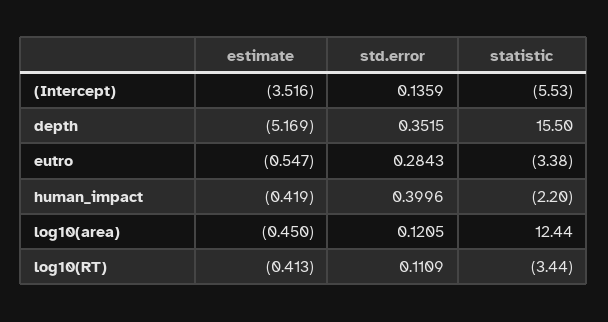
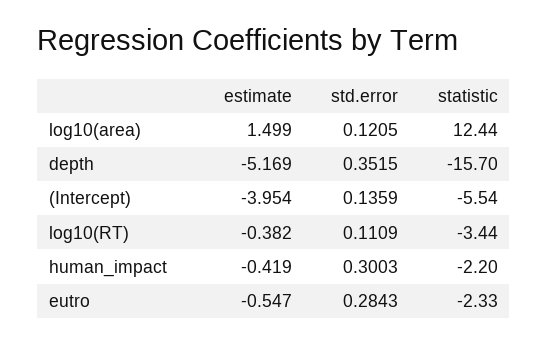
estimate, (Intercept): -3.516 -> -3.954
statistic, (Intercept): -5.53 -> -5.54
statistic, depth: 15.5 -> -15.7
statistic, eutro: -3.38 -> -2.33
std.error, human_impact: 0.3996 -> 0.3003
estimate, log10(area): -0.45 -> 1.499
estimate, log10(RT): -0.413 -> -0.382

